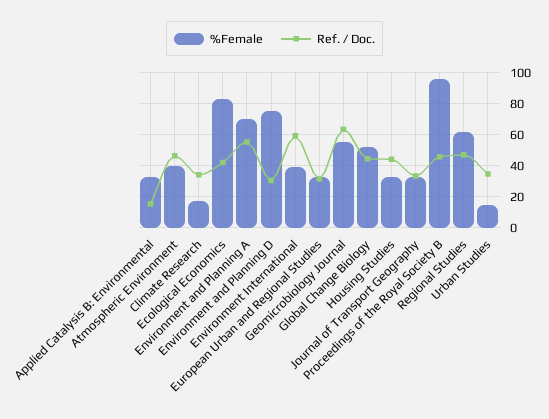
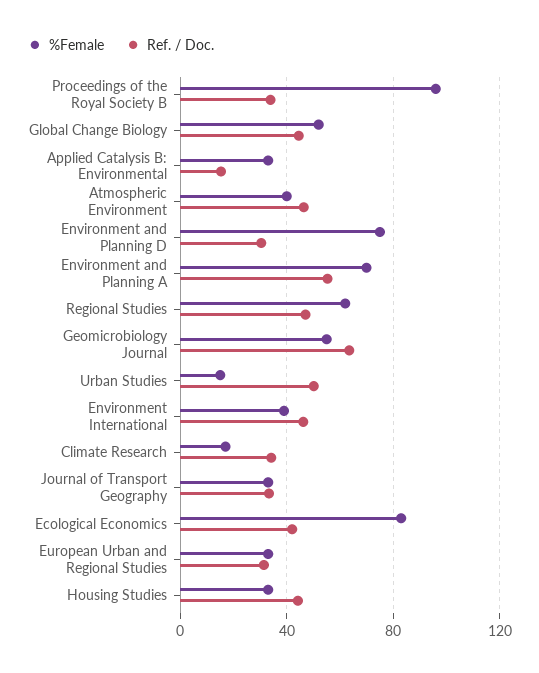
Ref. / Doc., Environment International: 60 -> 45
Ref. / Doc., Proceedings of the Royal Society B: 45 -> 35
Ref. / Doc., Urban Studies: 35 -> 50

